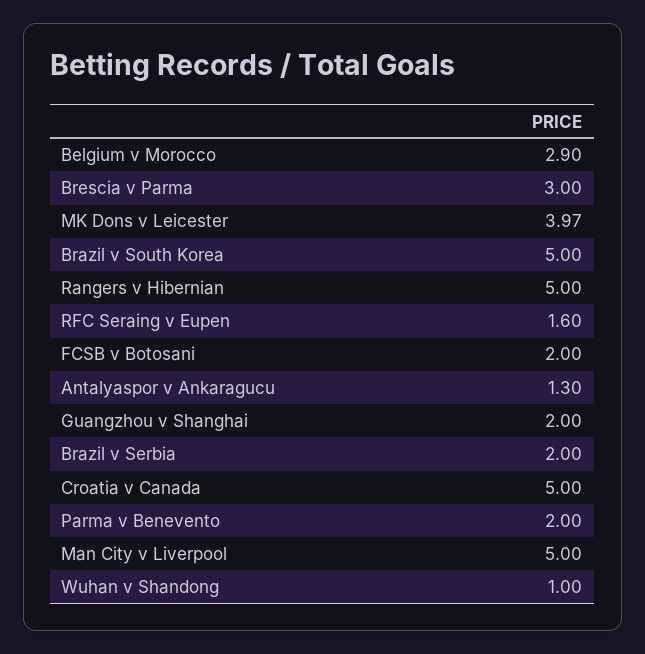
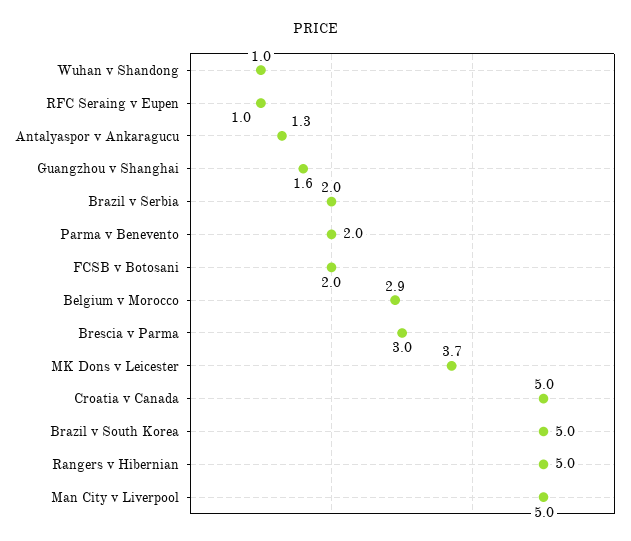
MK Dons v Leicester: 3.97 -> 3.7
RFC Seraing v Eupen: 1.6 -> 1
Guangzhou v Shanghai: 2 -> 1.6

